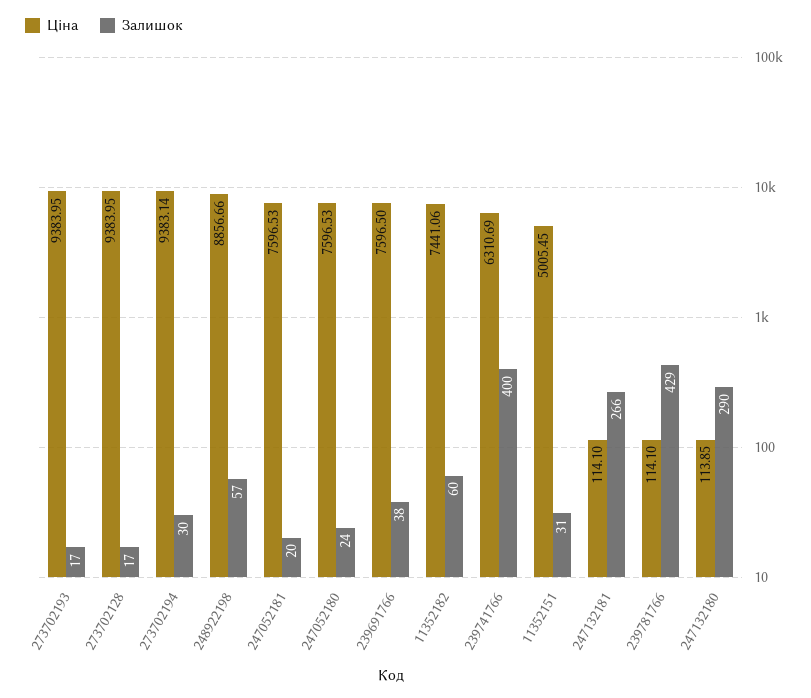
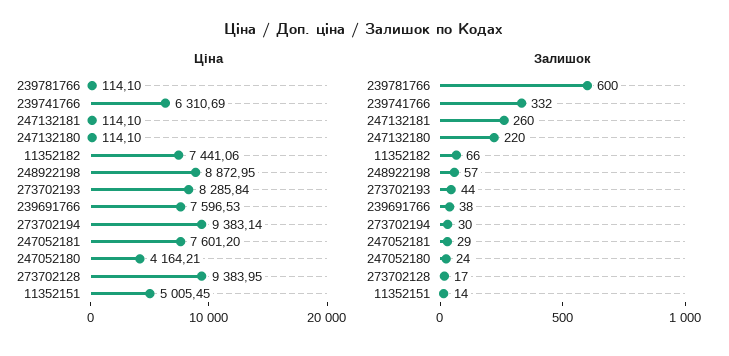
Ціна, 273702193: 9383.95 -> 8285.84
Залишок, 273702193: 17 -> 44
Ціна, 248922198: 8856.66 -> 8872.95
Ціна, 247052181: 7596.53 -> 7601.2
Залишок, 247052181: 20 -> 29
Ціна, 247052180: 7596.53 -> 4164.21
Ціна, 239691766: 7596.5 -> 7596.53
Залишок, 11352182: 60 -> 66
Залишок, 239741766: 400 -> 332
Залишок, 11352151: 31 -> 14
Залишок, 247132181: 266 -> 260
Залишок, 239781766: 429 -> 600
Ціна, 247132180: 113.85 -> 114.1
Залишок, 247132180: 290 -> 220

